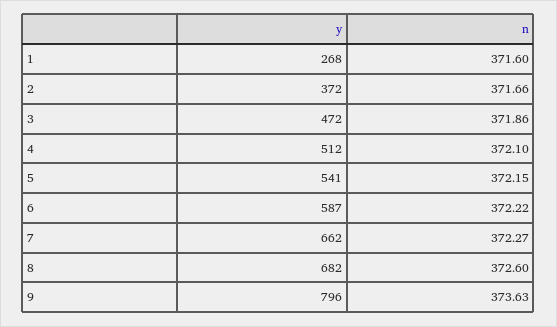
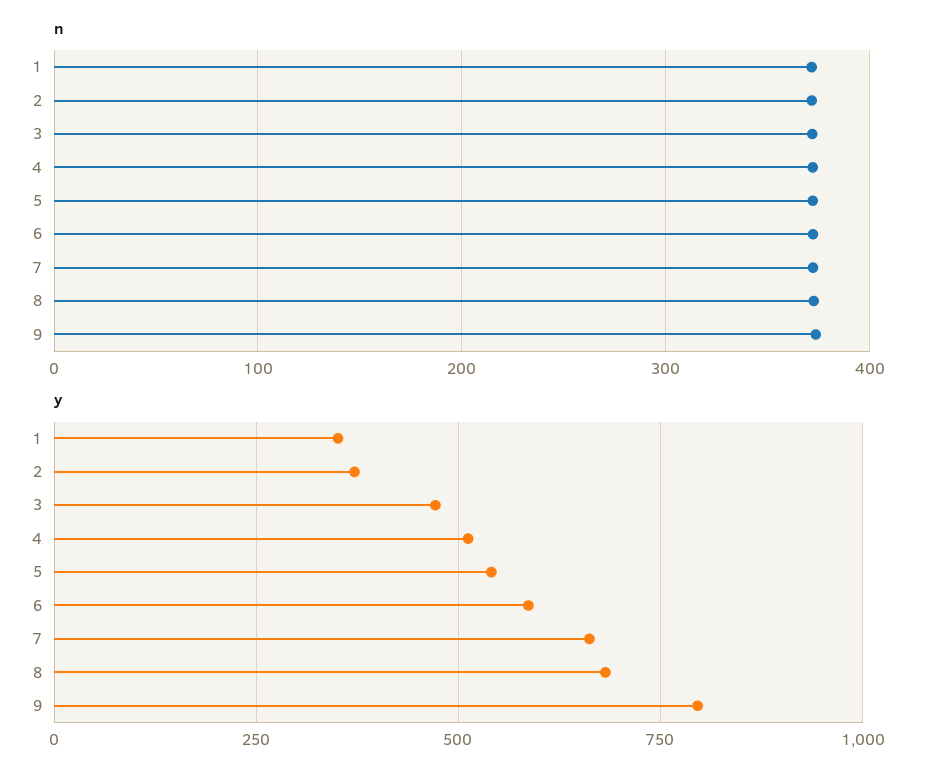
y, 1: 268 -> 350

